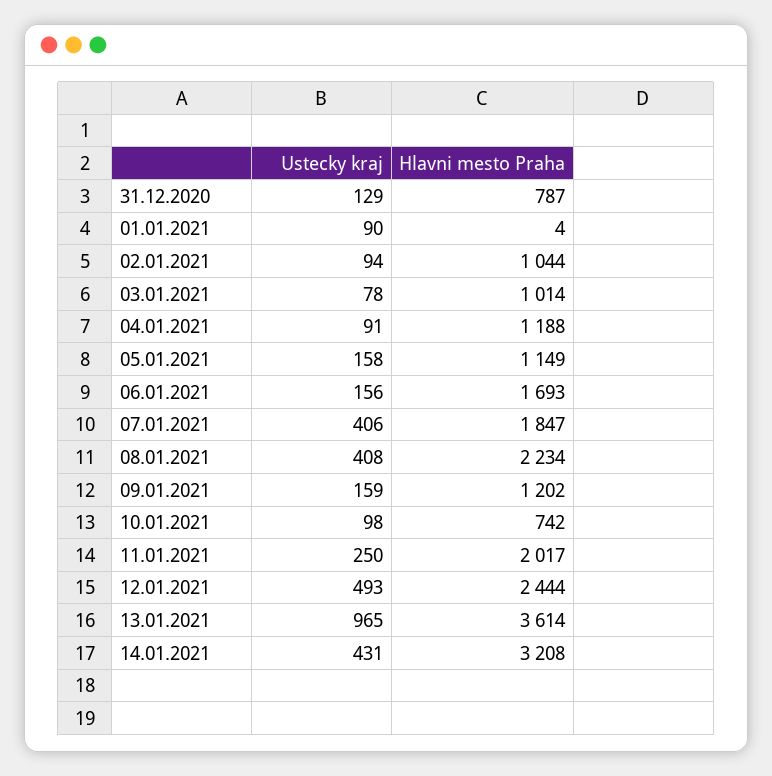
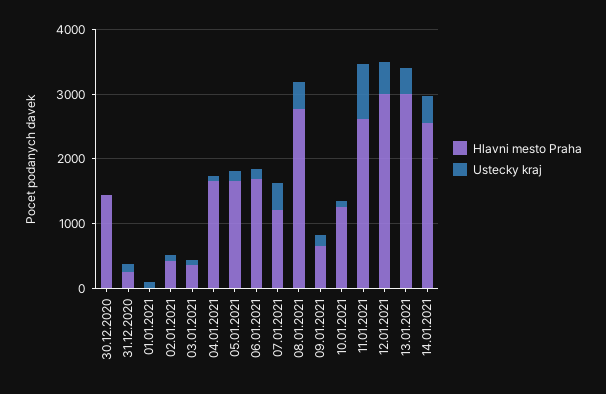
Hlavni mesto Praha, 31.12.2020: 787 -> 200
Hlavni mesto Praha, 02.01.2021: 1044 -> 400
Hlavni mesto Praha, 03.01.2021: 1014 -> 400
Hlavni mesto Praha, 04.01.2021: 1188 -> 1600
Hlavni mesto Praha, 05.01.2021: 1149 -> 1600
Hlavni mesto Praha, 07.01.2021: 1847 -> 1200
Hlavni mesto Praha, 08.01.2021: 2234 -> 2800
Hlavni mesto Praha, 09.01.2021: 1202 -> 600
Hlavni mesto Praha, 10.01.2021: 742 -> 1200
Ustecky kraj, 11.01.2021: 250 -> 800
Hlavni mesto Praha, 11.01.2021: 2017 -> 2600
Hlavni mesto Praha, 12.01.2021: 2444 -> 3000
Ustecky kraj, 13.01.2021: 965 -> 400
Hlavni mesto Praha, 13.01.2021: 3614 -> 3000
Hlavni mesto Praha, 14.01.2021: 3208 -> 2600
Hlavni mesto Praha, 30.12.2020: none -> 1400
Ustecky kraj, 30.12.2020: none -> 0

